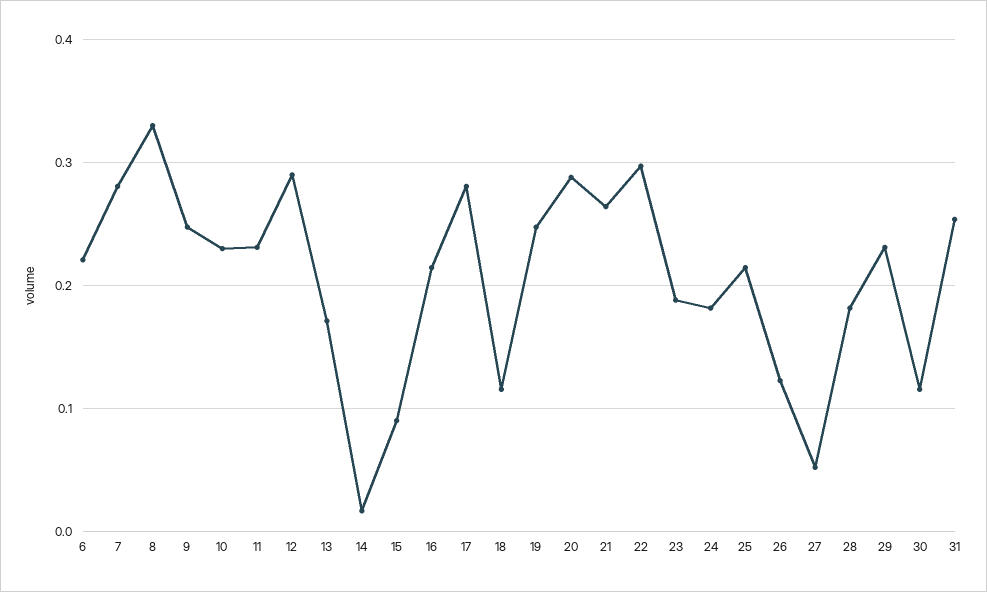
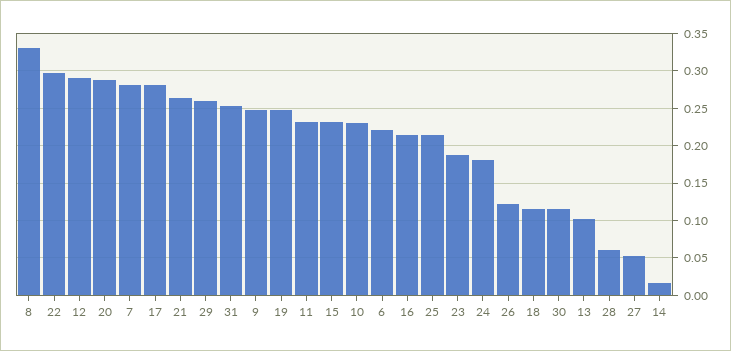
13: 0.17 -> 0.1
15: 0.09 -> 0.23
28: 0.18 -> 0.06
29: 0.23 -> 0.26

